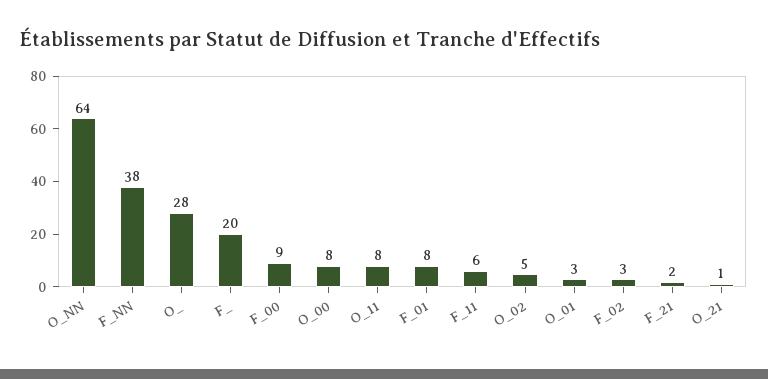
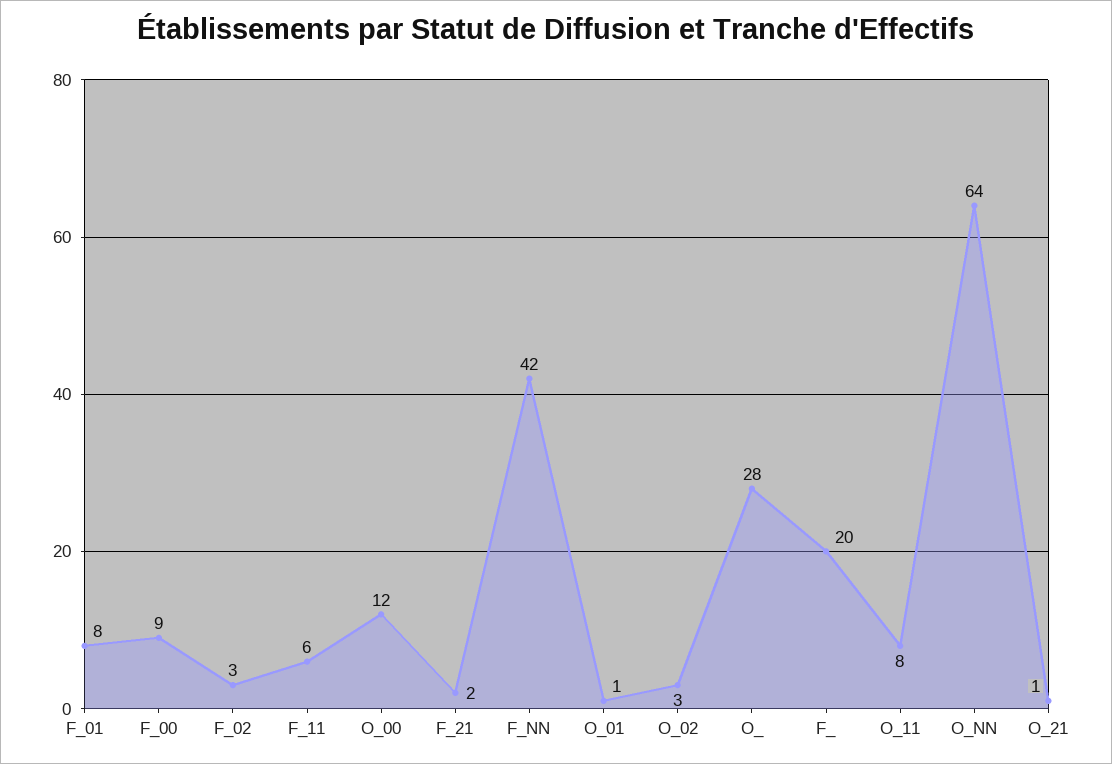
F_NN: 38 -> 42
O_00: 8 -> 12
O_02: 5 -> 3
O_01: 3 -> 1

